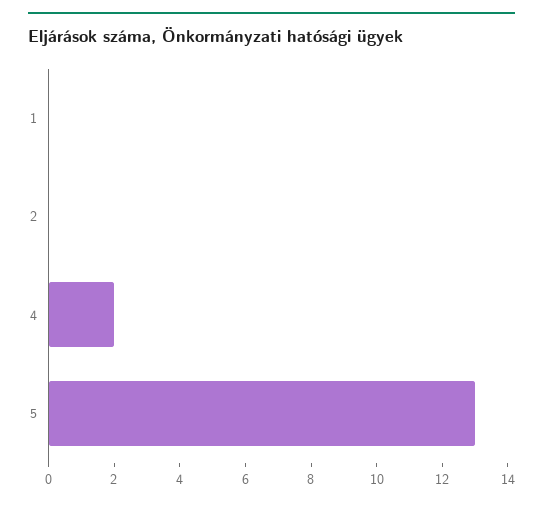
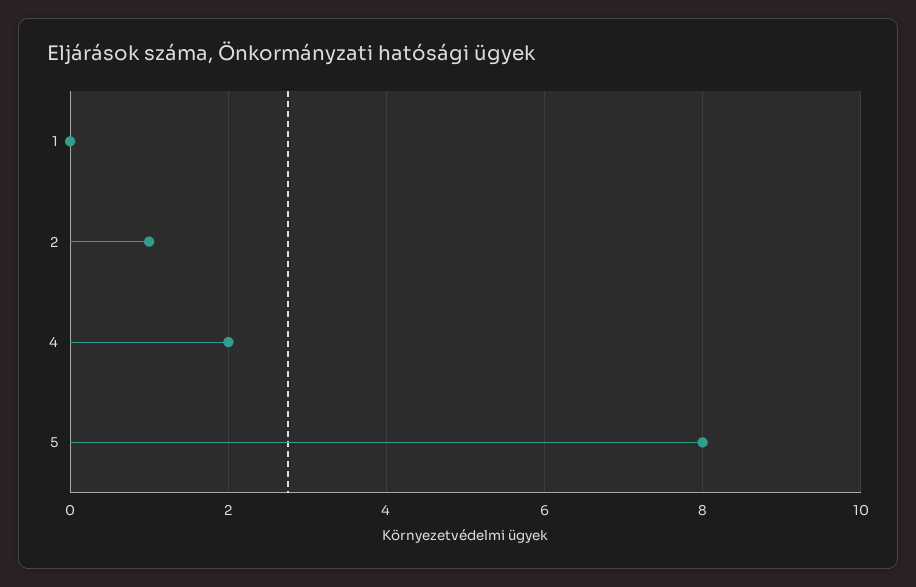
2: 0 -> 1
5: 13 -> 8

